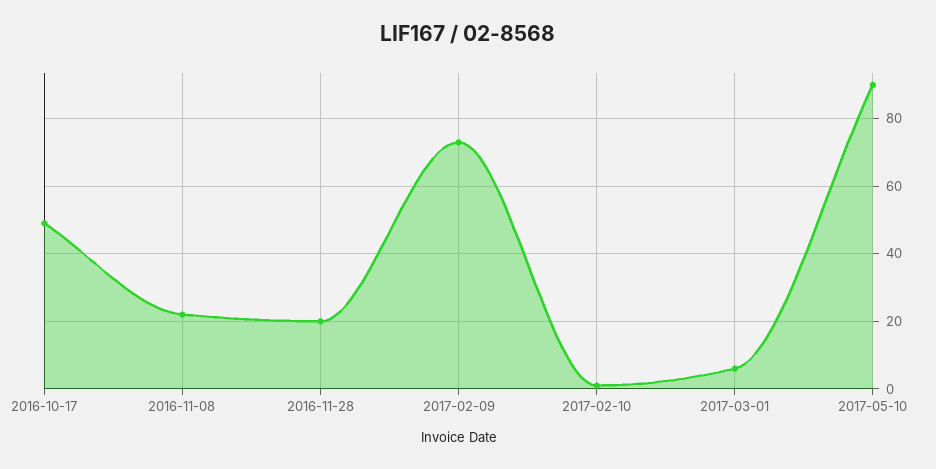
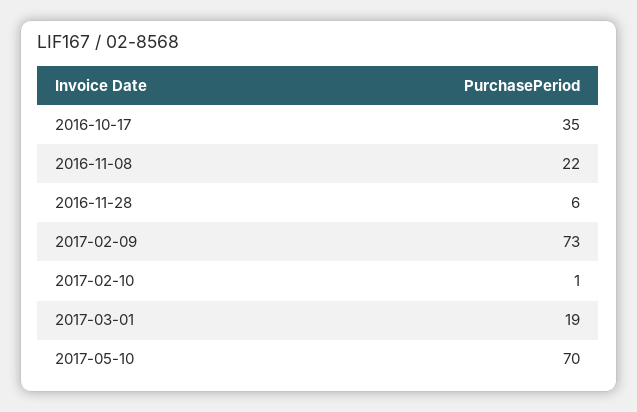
2016-10-17: 50 -> 35
2016-11-28: 20 -> 6
2017-03-01: 5 -> 19
2017-05-10: 90 -> 70

